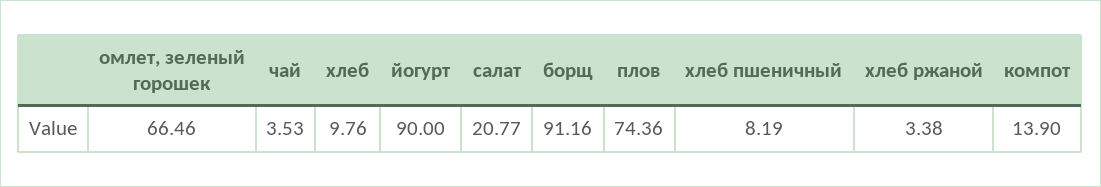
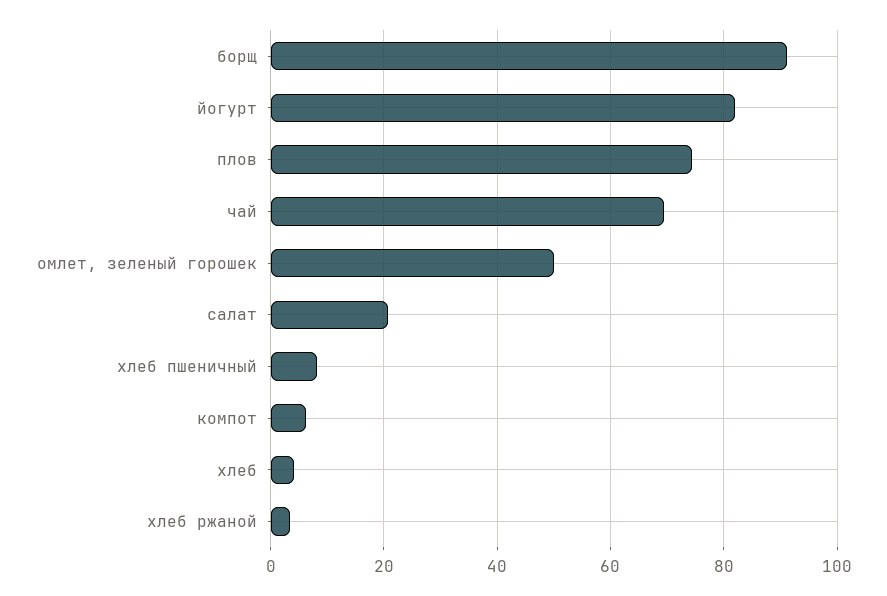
омлет, зеленый горошек: 66.46 -> 50
чай: 3.53 -> 70
хлеб: 9.76 -> 4
йогурт: 90 -> 82
компот: 13.9 -> 6

